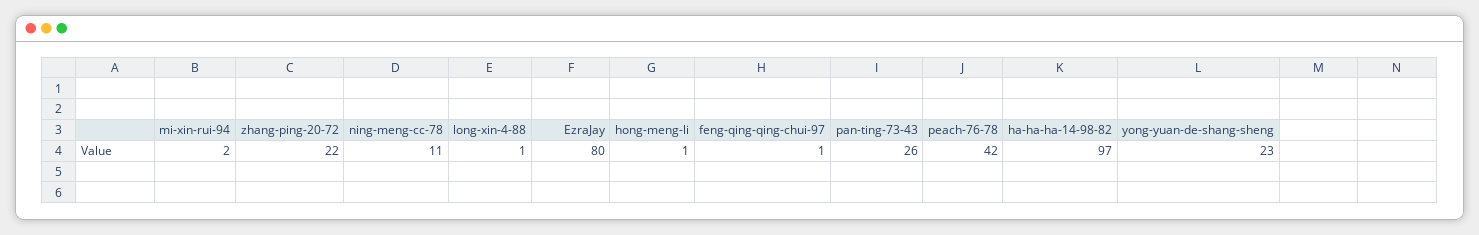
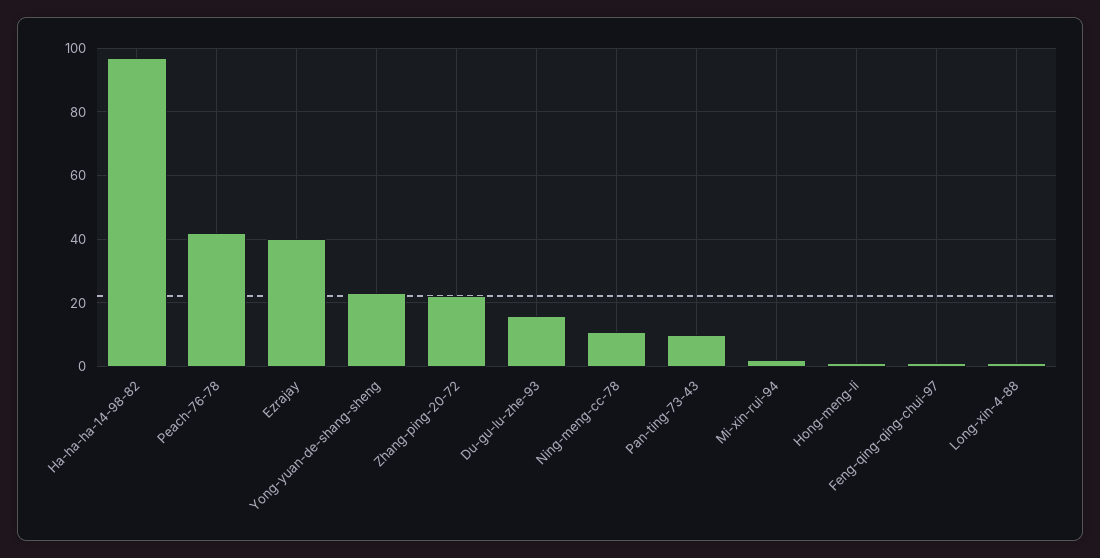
EzraJay: 80 -> 40
pan-ting-73-43: 26 -> 10
Du-gu-lu-zhe-93: none -> 15

